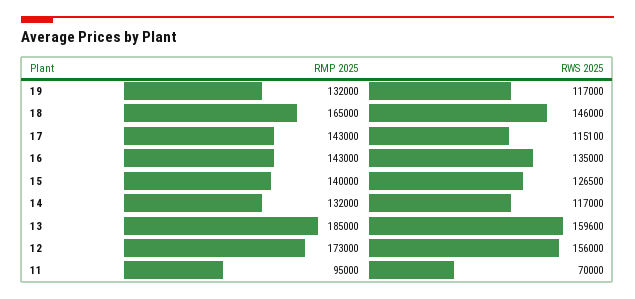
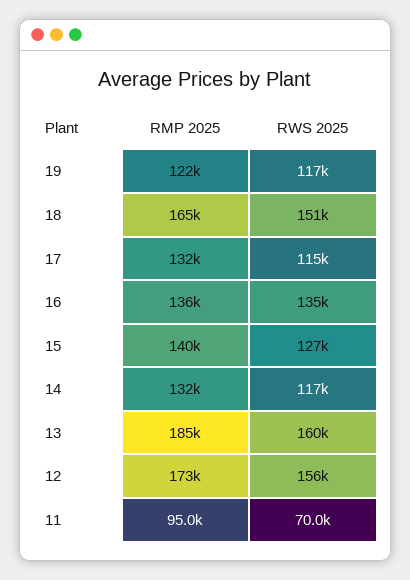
RMP 2025, 19: 132000 -> 122000
RWS 2025, 18: 146000 -> 151000
RMP 2025, 17: 143000 -> 132000
RMP 2025, 16: 143000 -> 136000

